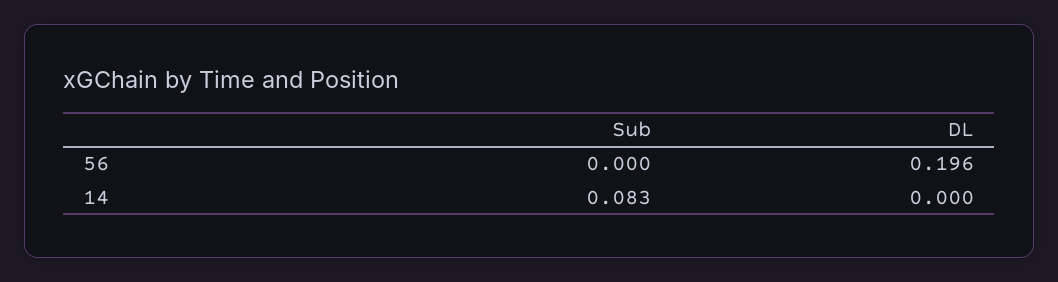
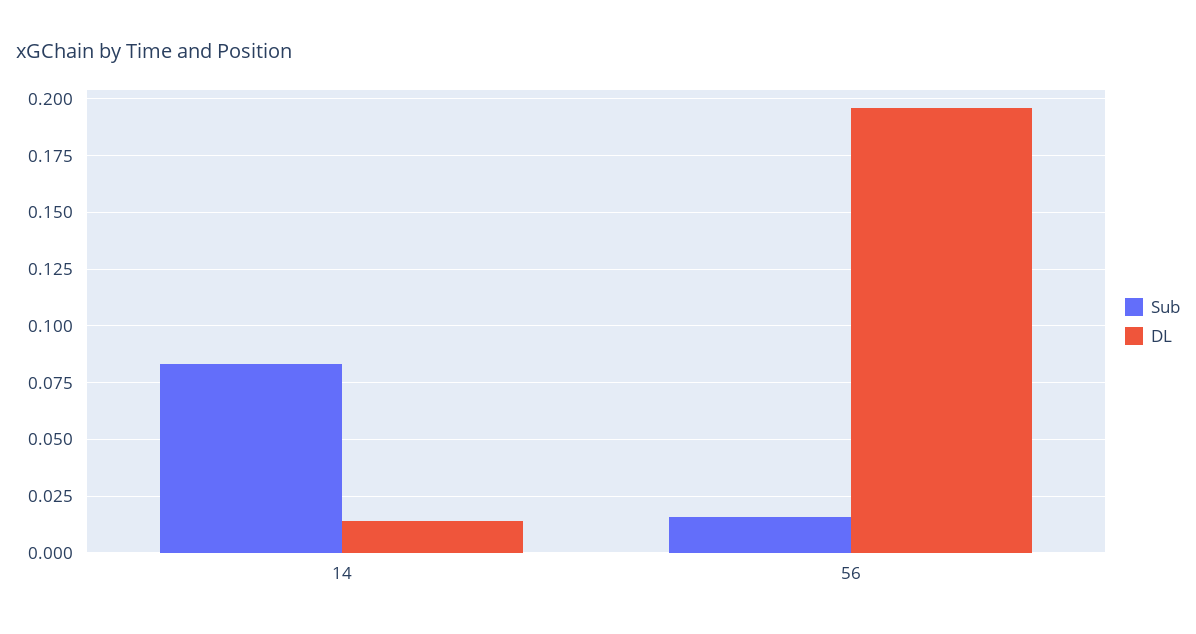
Sub, 56: 0 -> 0.015
DL, 14: 0 -> 0.015

